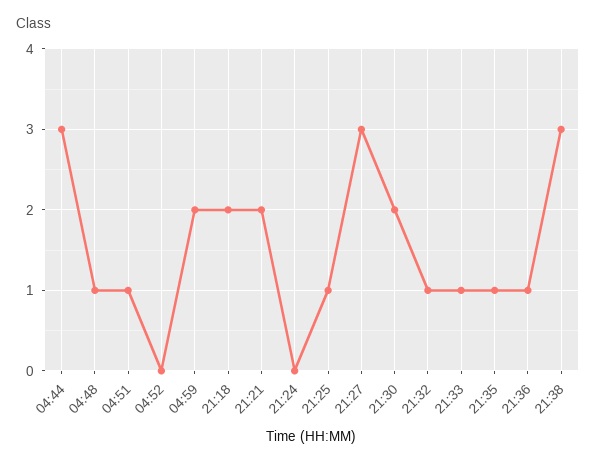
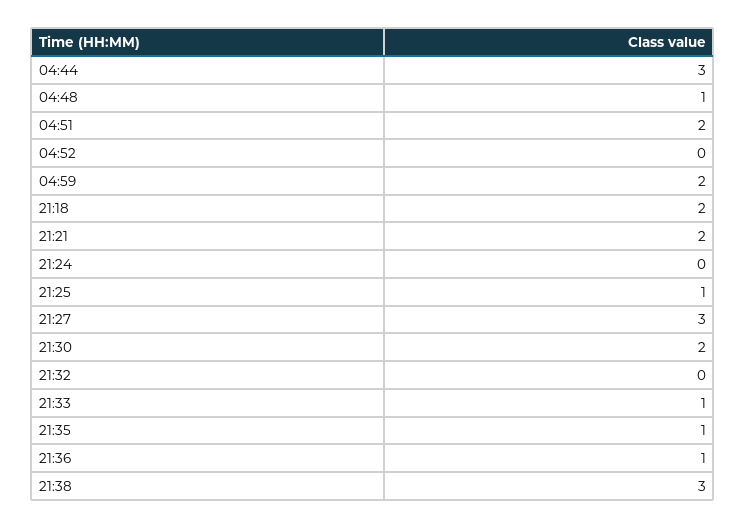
04:51: 1 -> 2
21:32: 1 -> 0

